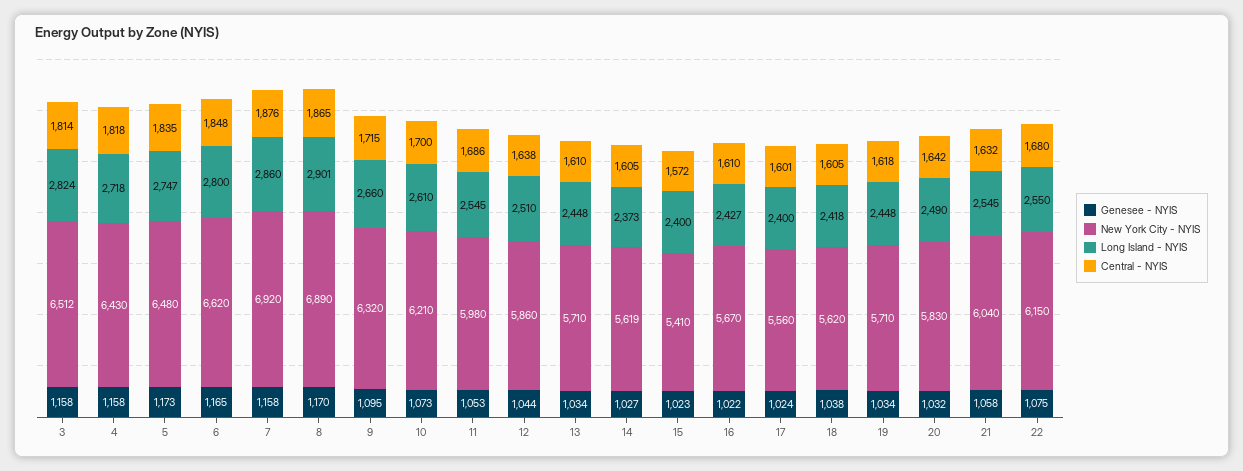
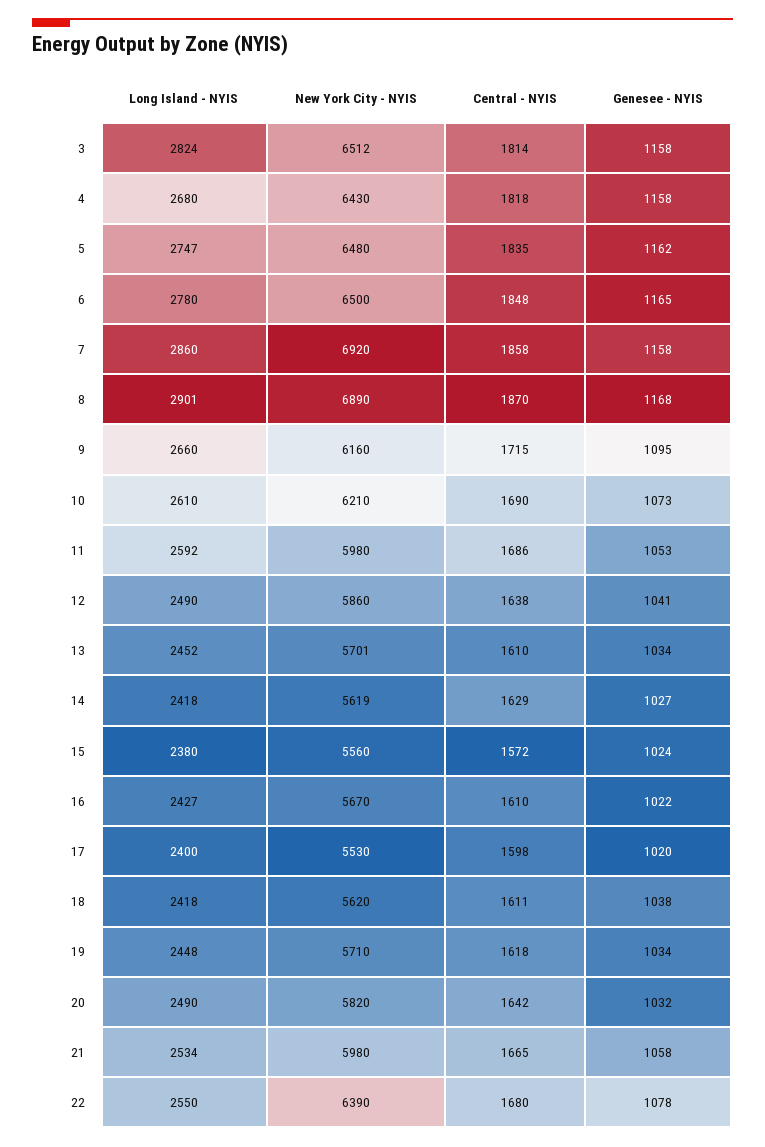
Long Island - NYIS, 4: 2718 -> 2680
Genesee - NYIS, 5: 1173 -> 1162
New York City - NYIS, 6: 6620 -> 6500
Long Island - NYIS, 6: 2800 -> 2780
Central - NYIS, 7: 1876 -> 1858
Genesee - NYIS, 8: 1170 -> 1168
Central - NYIS, 8: 1865 -> 1870
New York City - NYIS, 9: 6320 -> 6160
Central - NYIS, 10: 1700 -> 1690
Long Island - NYIS, 11: 2545 -> 2592
Genesee - NYIS, 12: 1044 -> 1041
Long Island - NYIS, 12: 2510 -> 2490
New York City - NYIS, 13: 5710 -> 5701
Long Island - NYIS, 13: 2448 -> 2452
Long Island - NYIS, 14: 2373 -> 2418
Central - NYIS, 14: 1605 -> 1629
Genesee - NYIS, 15: 1023 -> 1024
New York City - NYIS, 15: 5410 -> 5560
Long Island - NYIS, 15: 2400 -> 2380
Genesee - NYIS, 17: 1024 -> 1020
New York City - NYIS, 17: 5560 -> 5530
Central - NYIS, 17: 1601 -> 1598
Central - NYIS, 18: 1605 -> 1611
New York City - NYIS, 20: 5830 -> 5820
New York City - NYIS, 21: 6040 -> 5980
Long Island - NYIS, 21: 2545 -> 2534
Central - NYIS, 21: 1632 -> 1665
Genesee - NYIS, 22: 1075 -> 1078
New York City - NYIS, 22: 6150 -> 6390

